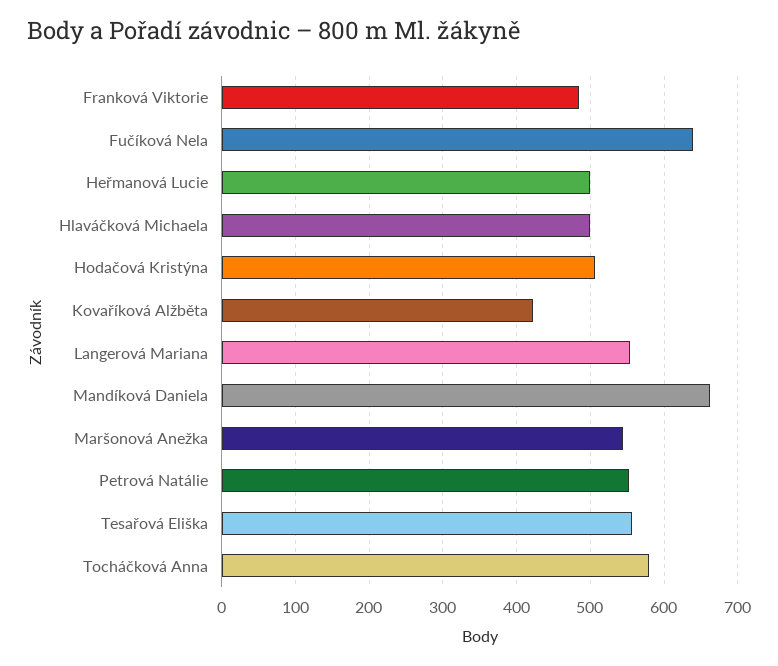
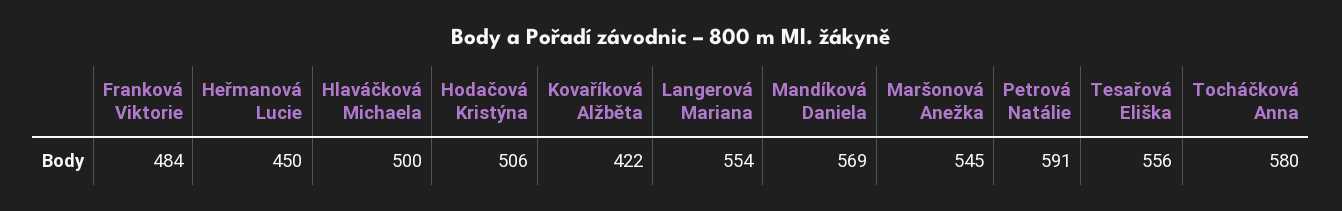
Fučíková Nela: 640 -> none
Heřmanová Lucie: 500 -> 450
Mandíková Daniela: 660 -> 569
Petrová Natálie: 550 -> 591

